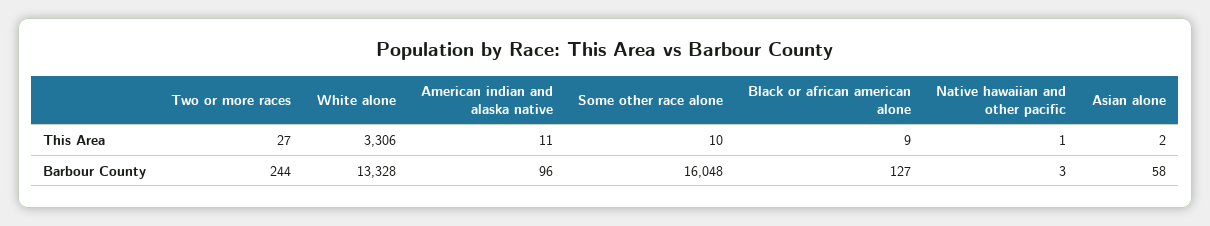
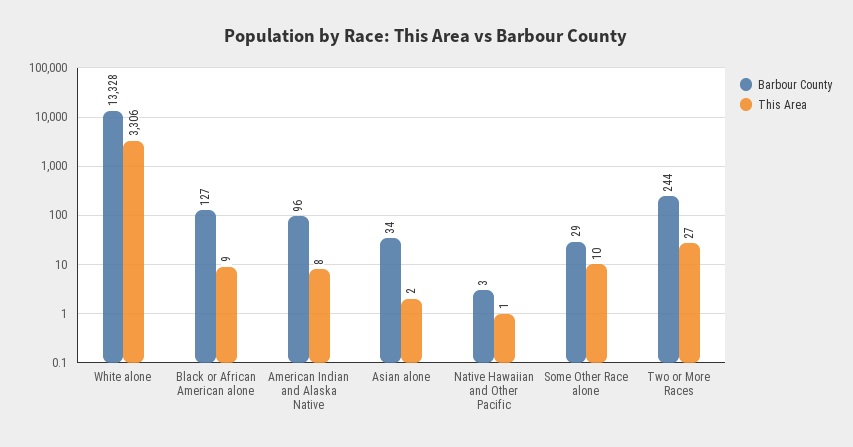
This Area, American indian and alaska native: 11 -> 8
Barbour County, Some other race alone: 16048 -> 29
Barbour County, Asian alone: 58 -> 34

